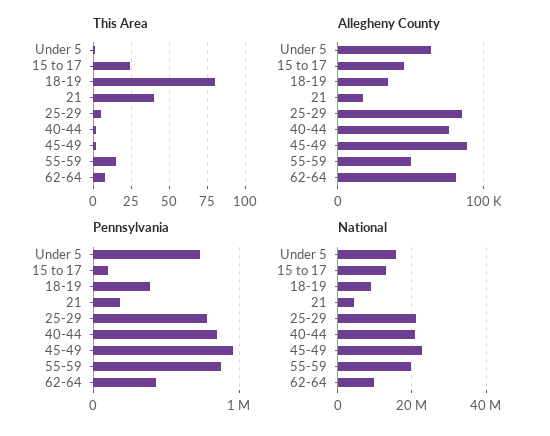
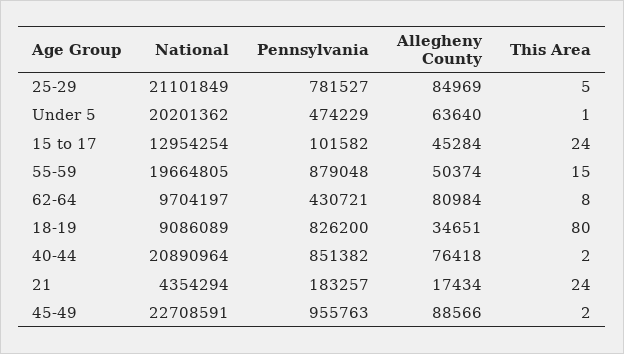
This Area, 21: 40 -> 24
Pennsylvania, Under 5: 700000 -> 474229
Pennsylvania, 18-19: 400000 -> 826200
National, Under 5: 16000000 -> 20201362

